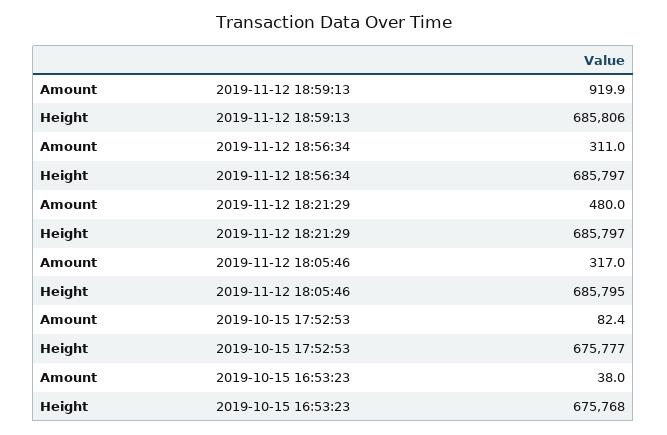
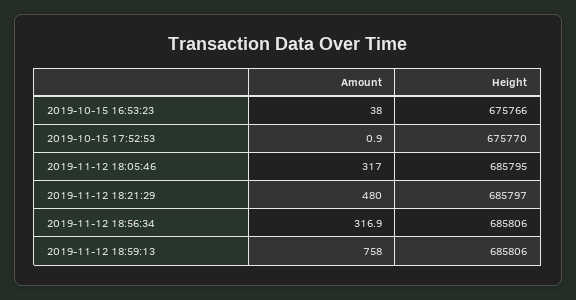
Amount, 2019-11-12 18:59:13: 919.9 -> 758
Amount, 2019-11-12 18:56:34: 311 -> 316.9
Height, 2019-11-12 18:56:34: 685797 -> 685806
Amount, 2019-10-15 17:52:53: 82.4 -> 0.9
Height, 2019-10-15 17:52:53: 675777 -> 675770
Height, 2019-10-15 16:53:23: 675768 -> 675766

